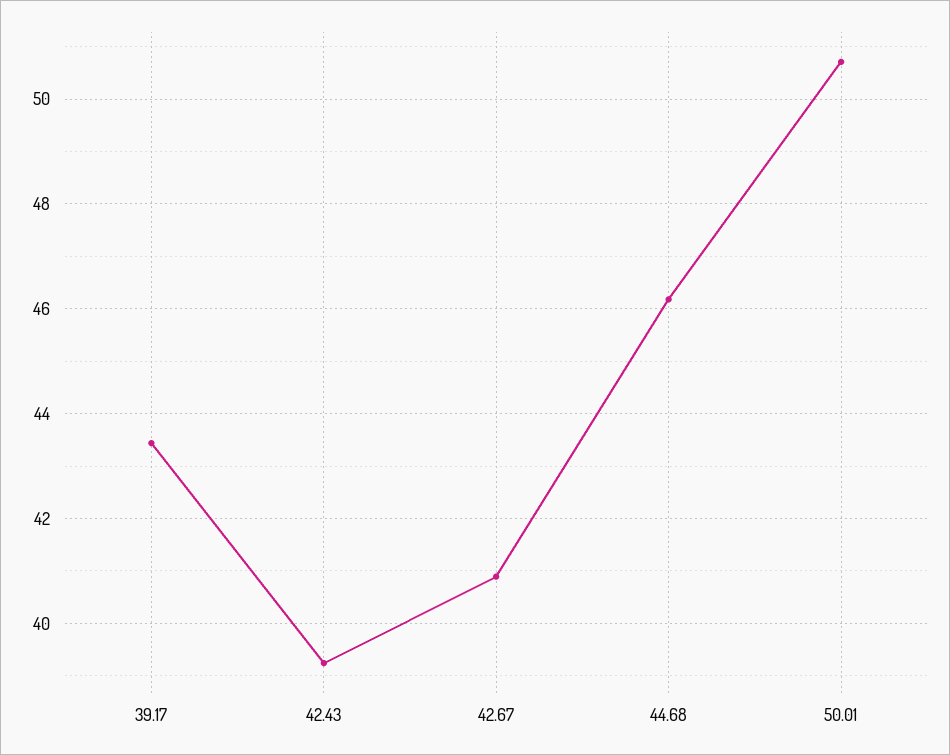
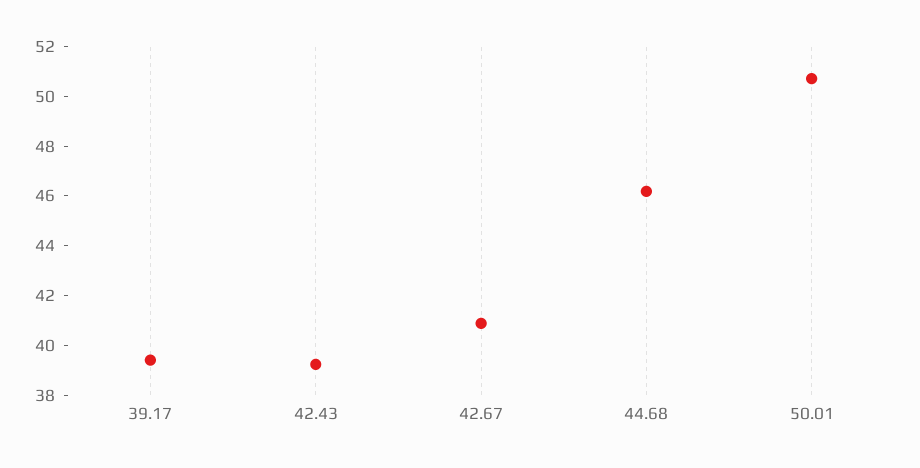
39.17: 43.4 -> 39.5

